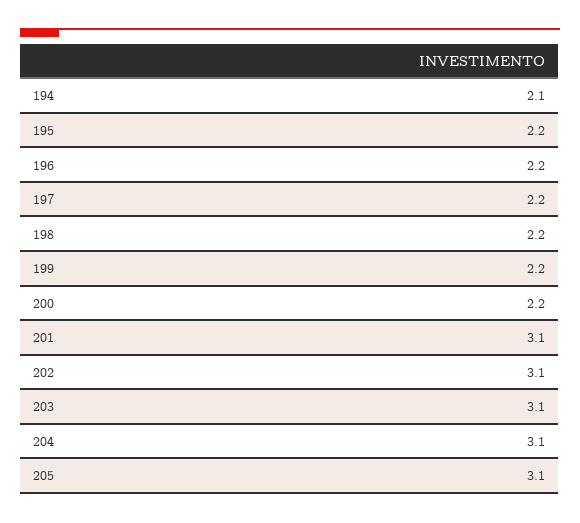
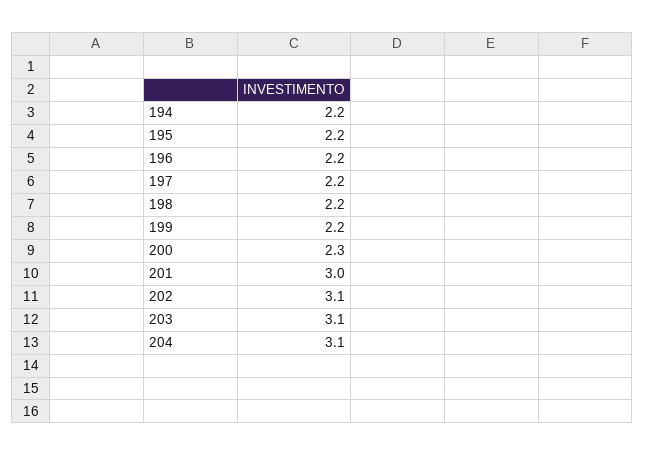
194: 2.1 -> 2.2
200: 2.2 -> 2.3
201: 3.1 -> 3
205: 3.1 -> none

